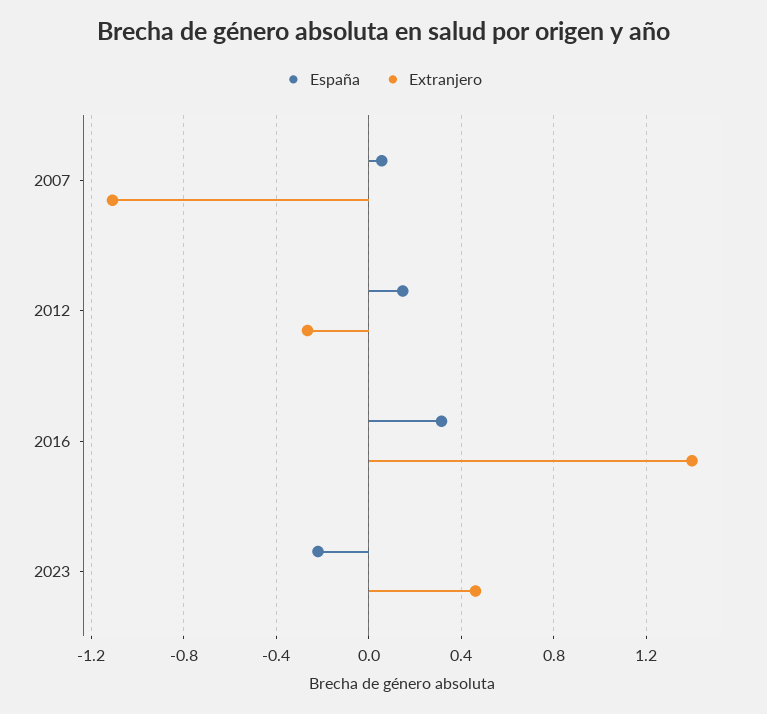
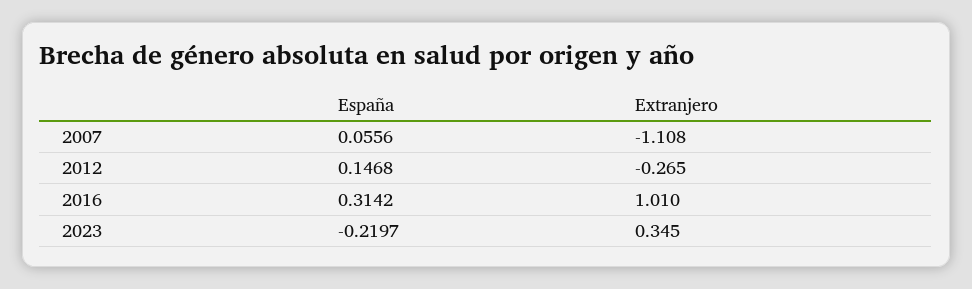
Extranjero, 2016: 1.4 -> 1.01
Extranjero, 2023: 0.45 -> 0.345

